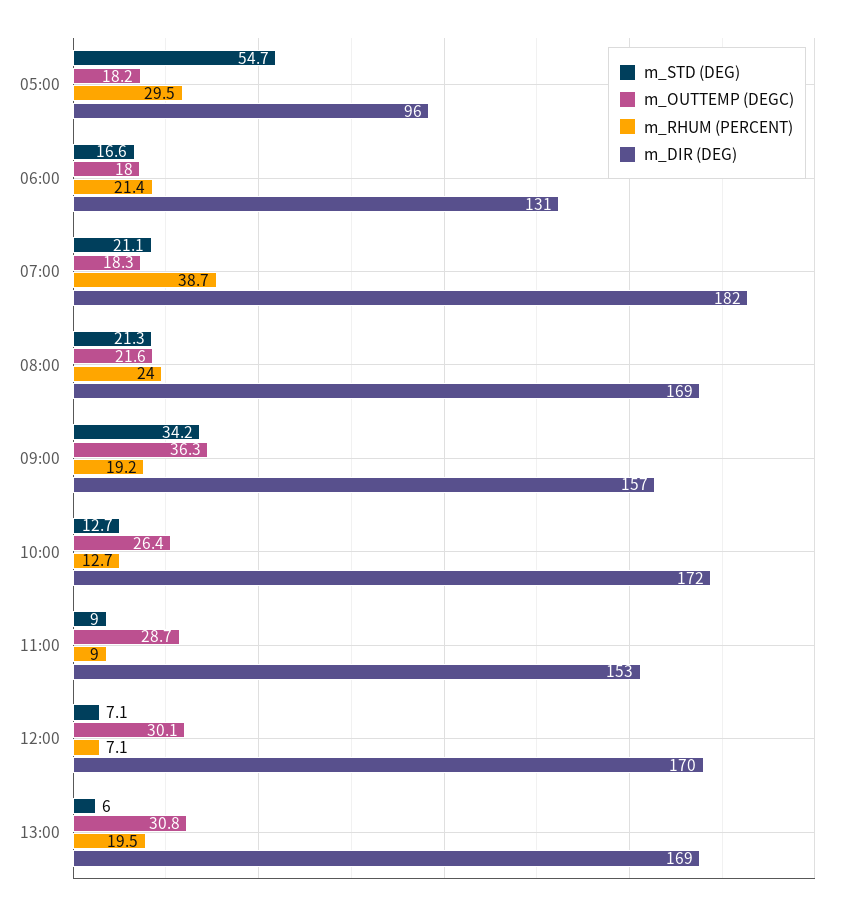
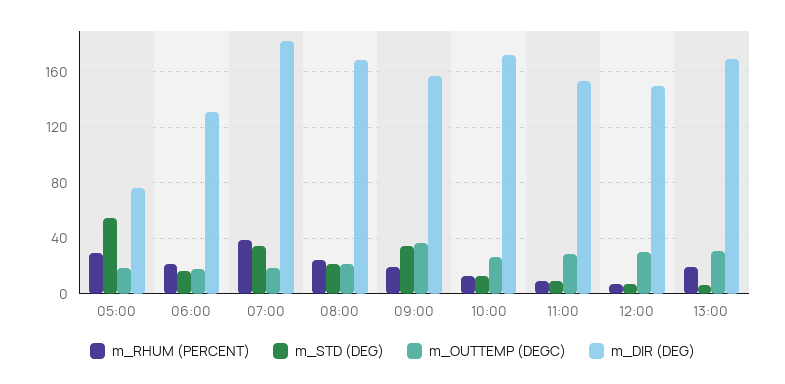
m_DIR (DEG), 05:00: 96 -> 75
m_STD (DEG), 07:00: 21.1 -> 35
m_DIR (DEG), 12:00: 170 -> 150

